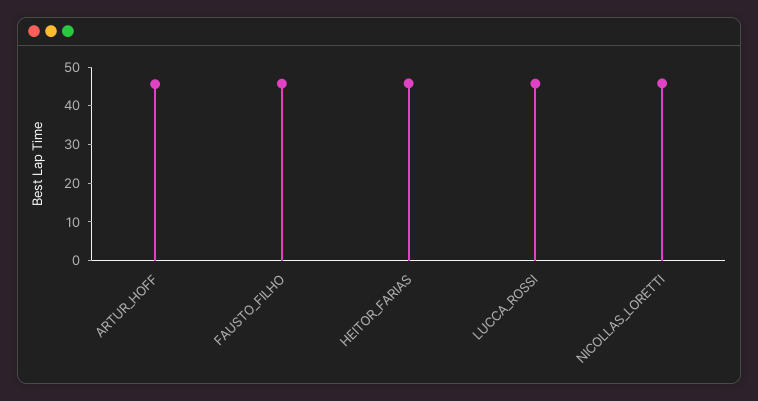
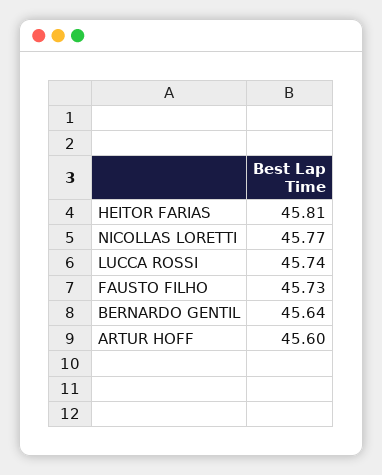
BERNARDO GENTIL: none -> 45.64

